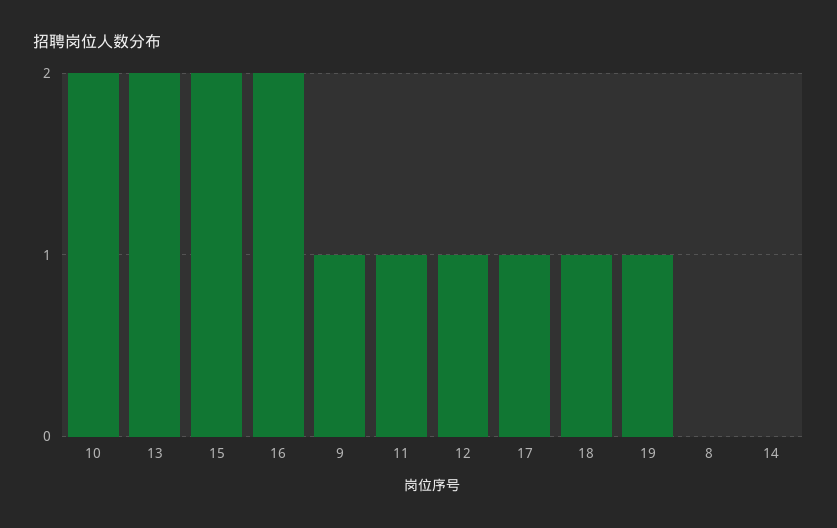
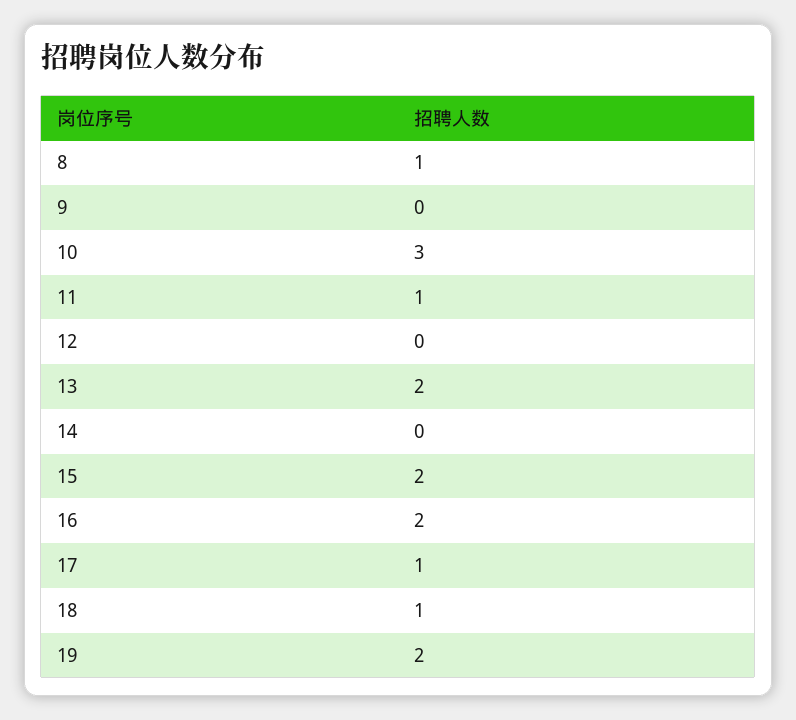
10: 2 -> 3
9: 1 -> 0
12: 1 -> 0
19: 1 -> 2
8: 0 -> 1

